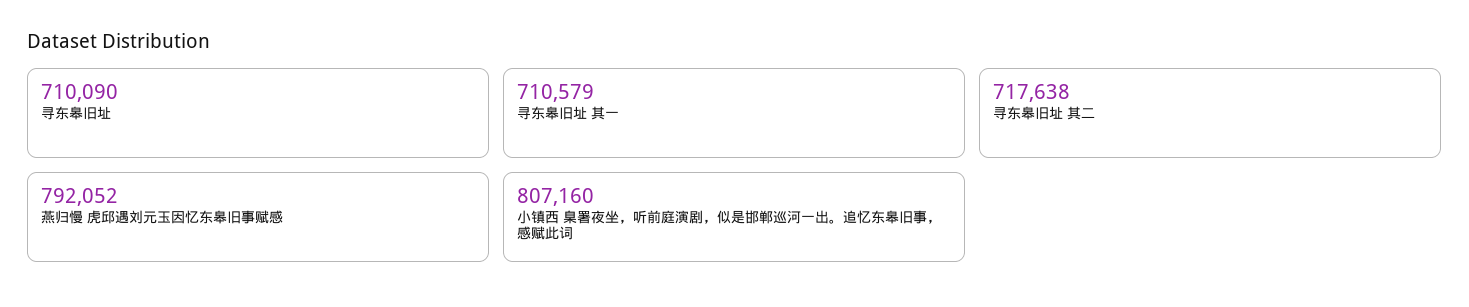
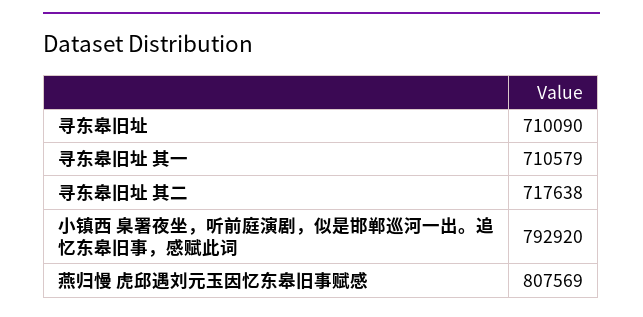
燕归慢 虎邱遇刘元玉因忆东皋旧事赋感: 792052 -> 807569
小镇西 臬署夜坐，听前庭演剧，似是邯郸巡河一出。追忆东皋旧事，感赋此词: 807160 -> 792920

